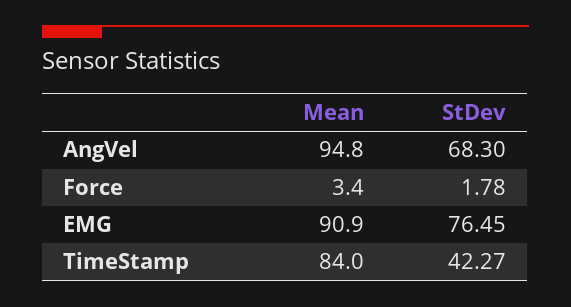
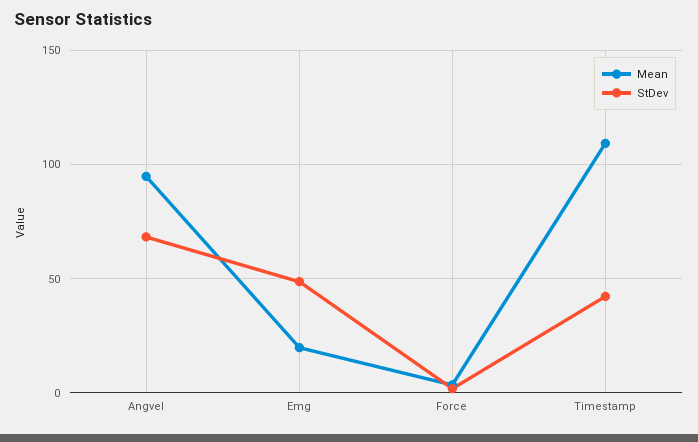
Mean, EMG: 90.9 -> 20
StDev, EMG: 76.45 -> 50
Mean, TimeStamp: 84 -> 110

